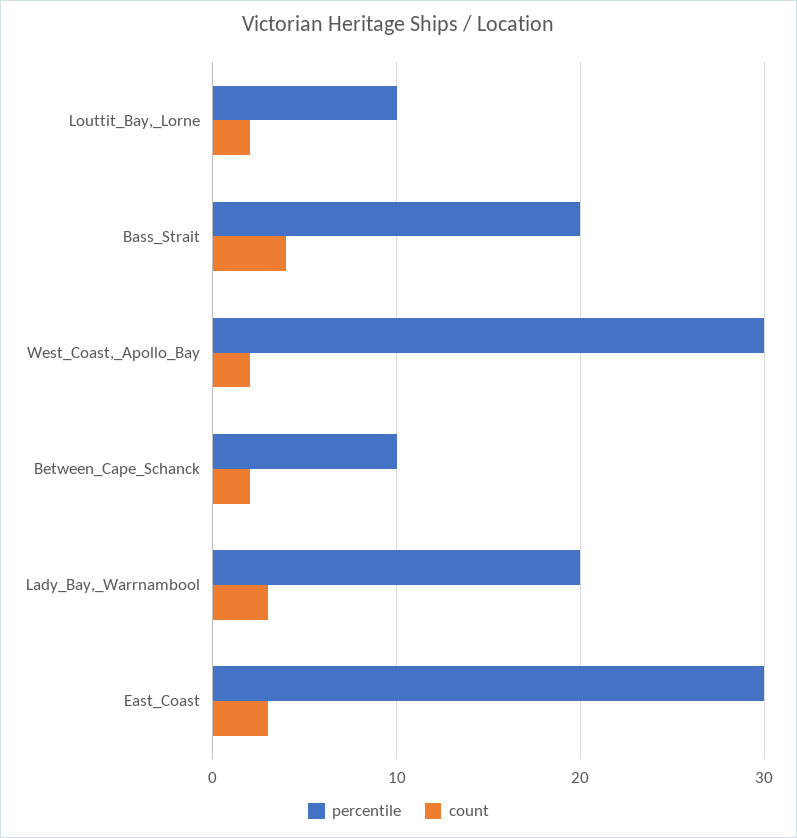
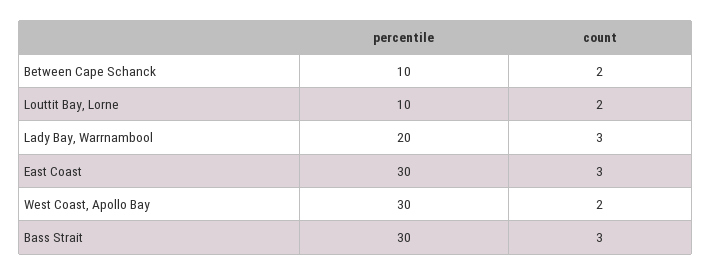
percentile, Bass_Strait: 20 -> 30
count, Bass_Strait: 4 -> 3

